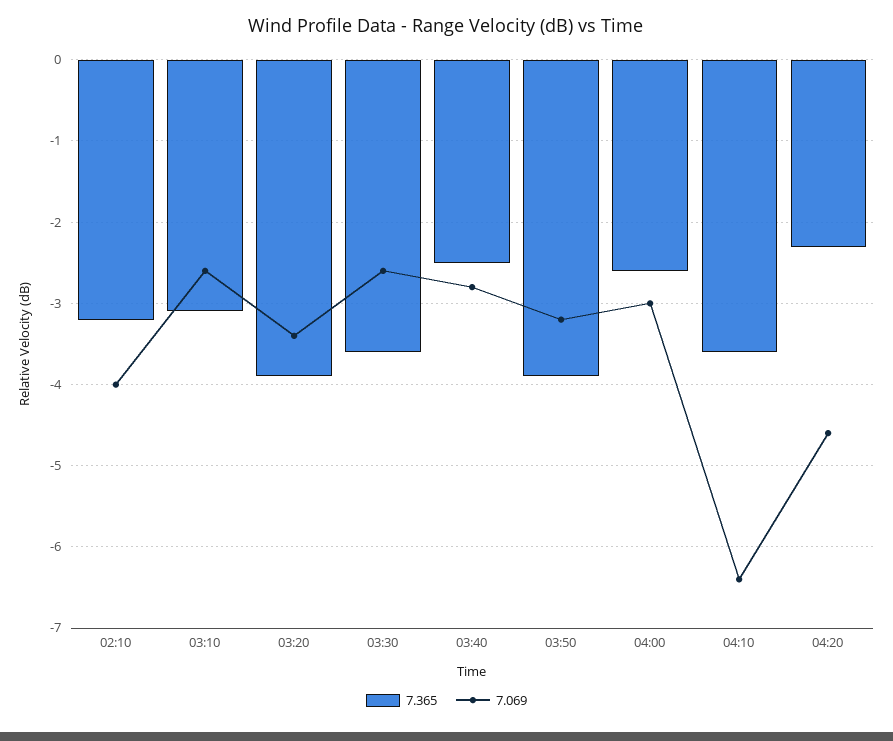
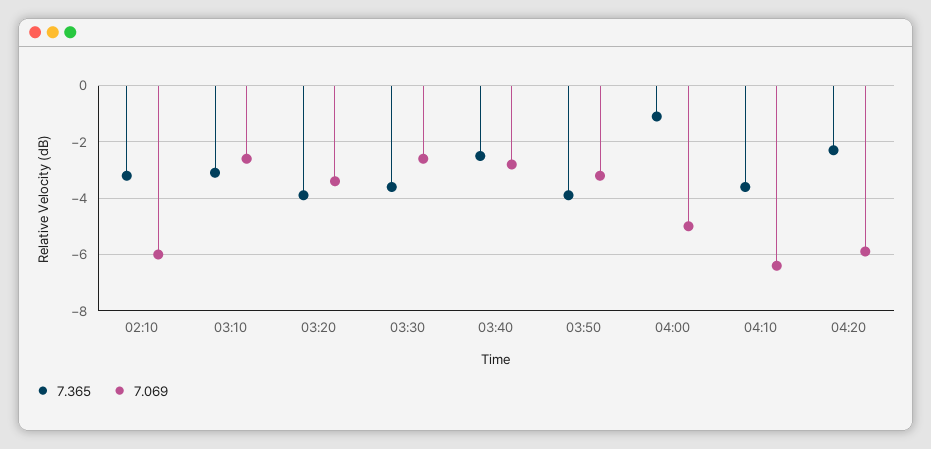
7.069, 02:10: -4 -> -6
7.365, 04:00: -2.6 -> -1
7.069, 04:00: -3 -> -5
7.069, 04:20: -4.6 -> -6

